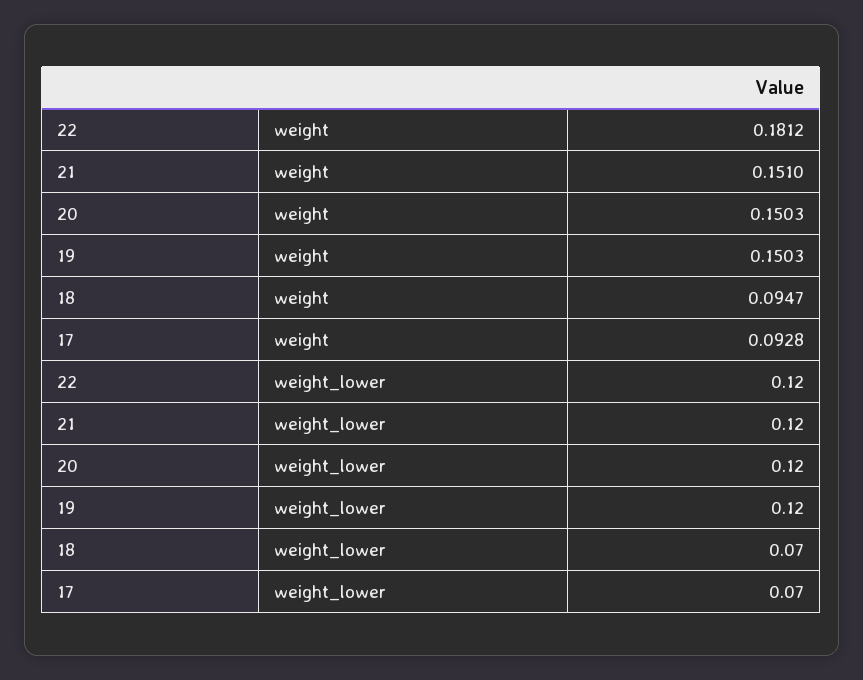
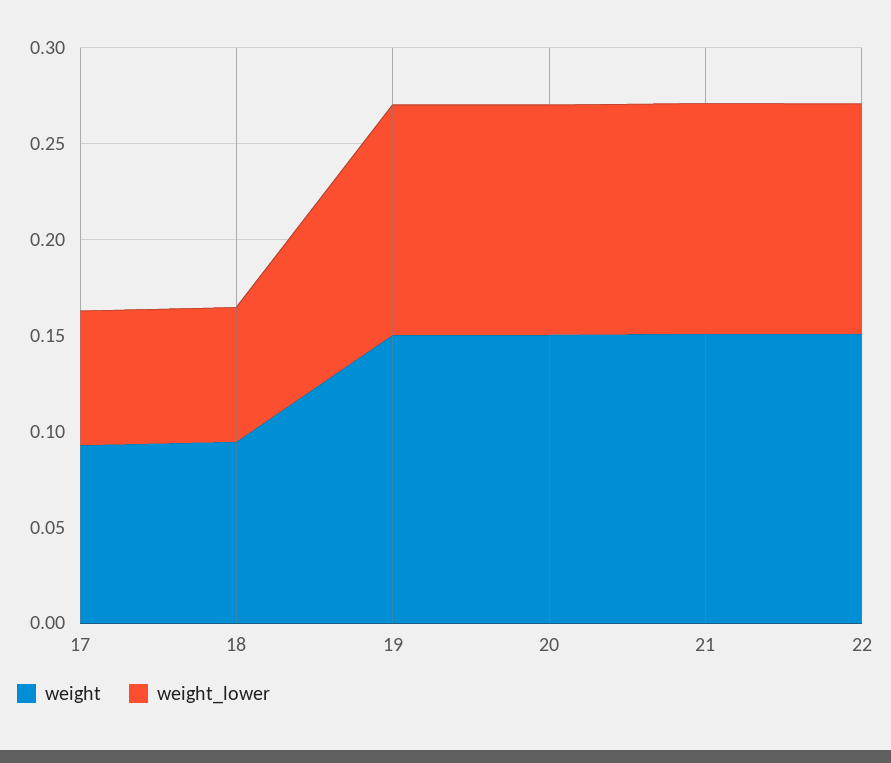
weight, 22: 0.1812 -> 0.15

